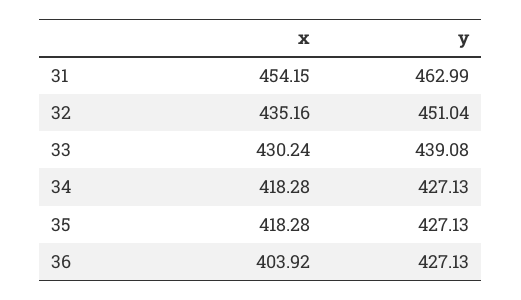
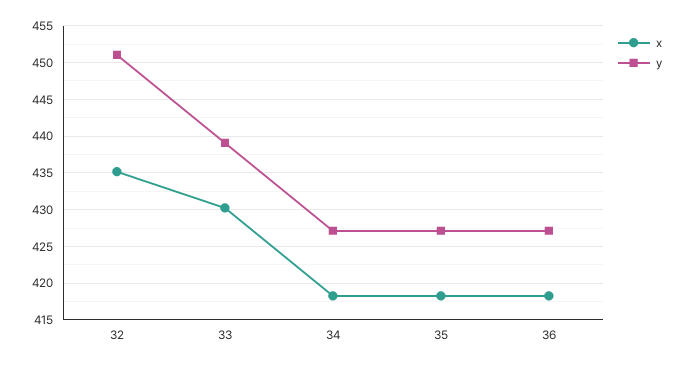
x, 31: 454.15 -> none
y, 31: 462.99 -> none
x, 36: 403.92 -> 418

